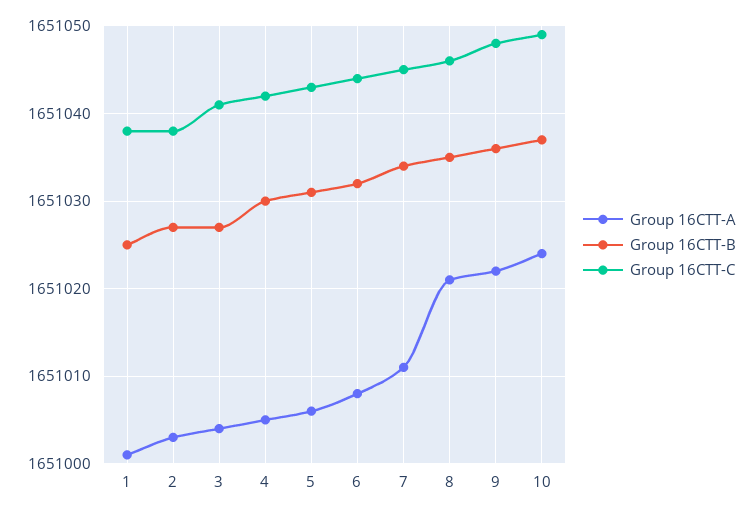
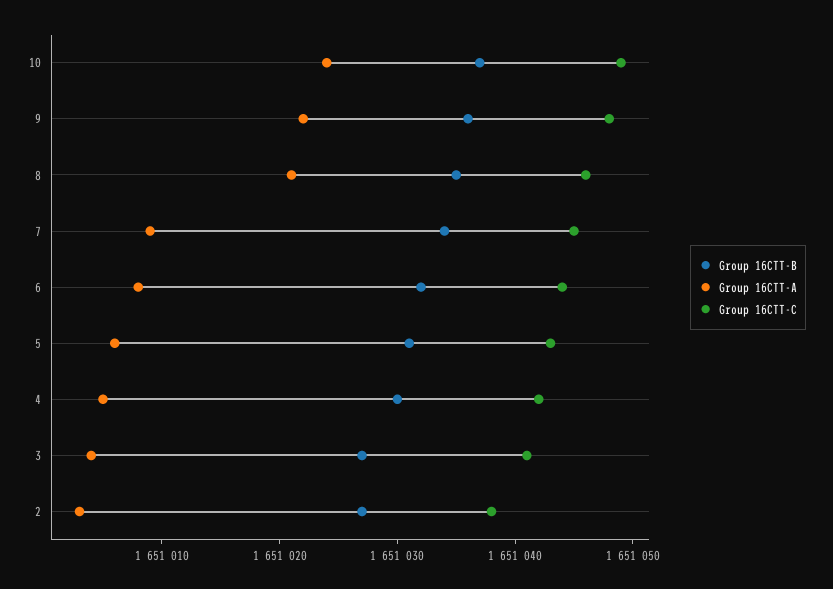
Group 16CTT-A, 1: 1651001 -> none
Group 16CTT-B, 1: 1651025 -> none
Group 16CTT-C, 1: 1651038 -> none
Group 16CTT-A, 7: 1651011 -> 1651009

